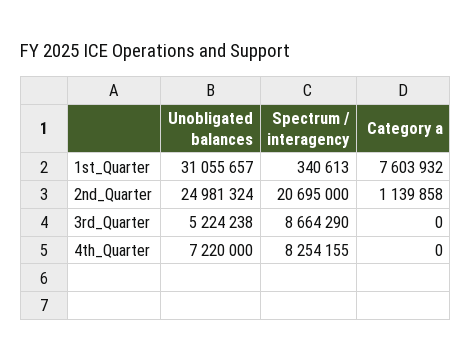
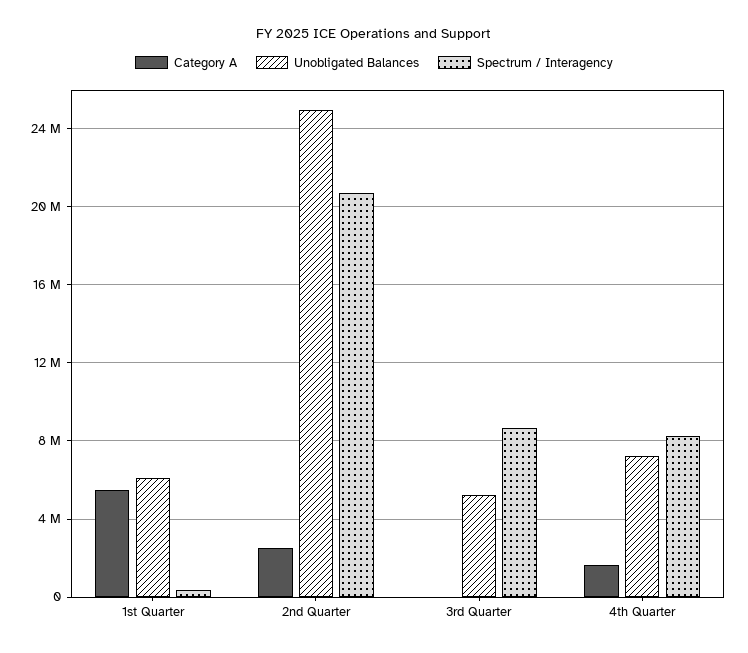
Unobligated balances, 1st_Quarter: 31055657 -> 6000000
Category a, 1st_Quarter: 7603932 -> 5500000
Category a, 2nd_Quarter: 1139858 -> 2500000
Category a, 4th_Quarter: 0 -> 1500000

